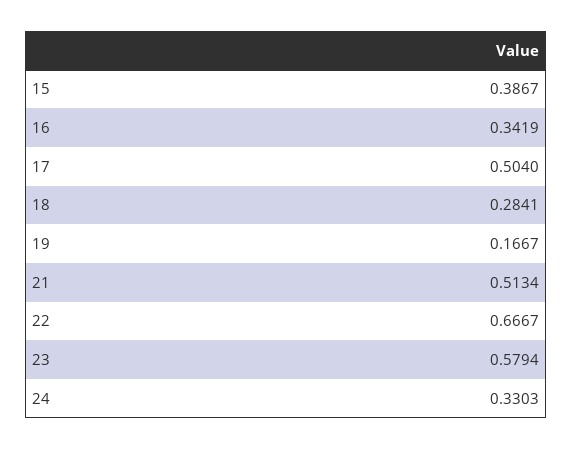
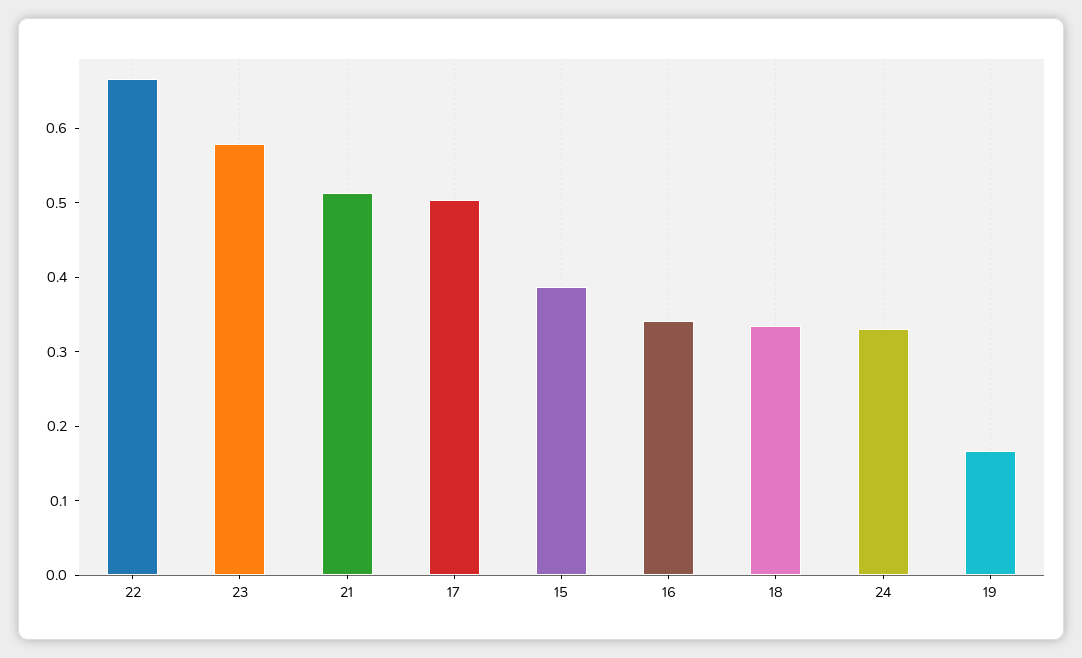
18: 0.2841 -> 0.34

